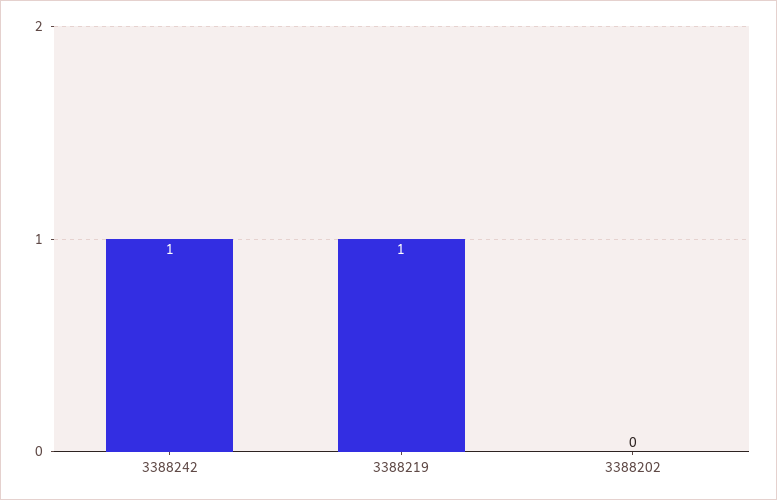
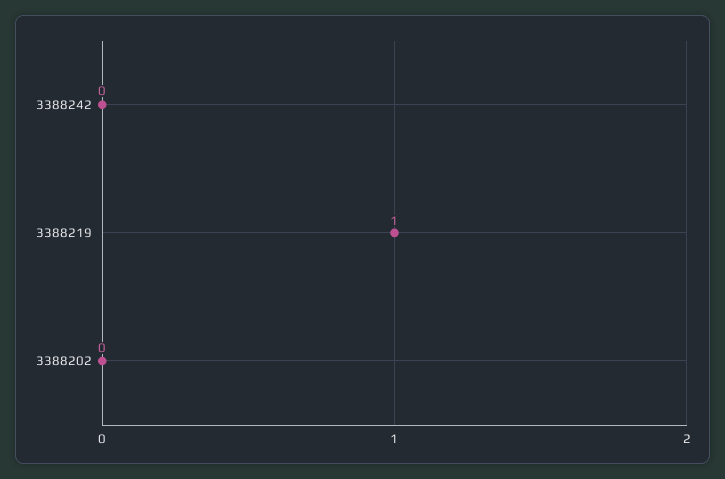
3388242: 1 -> 0

